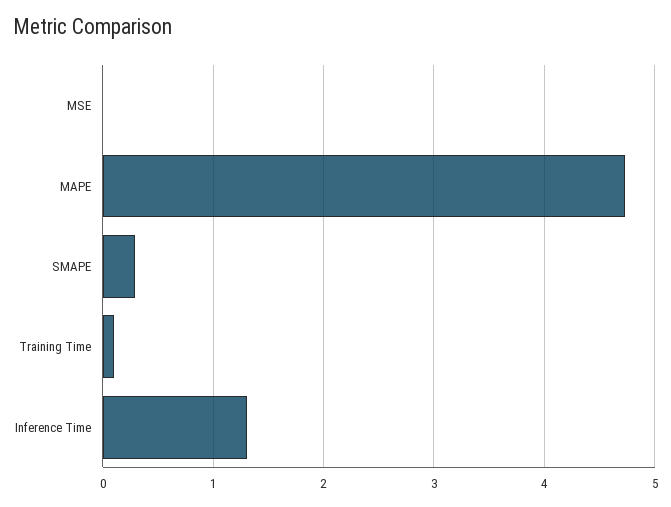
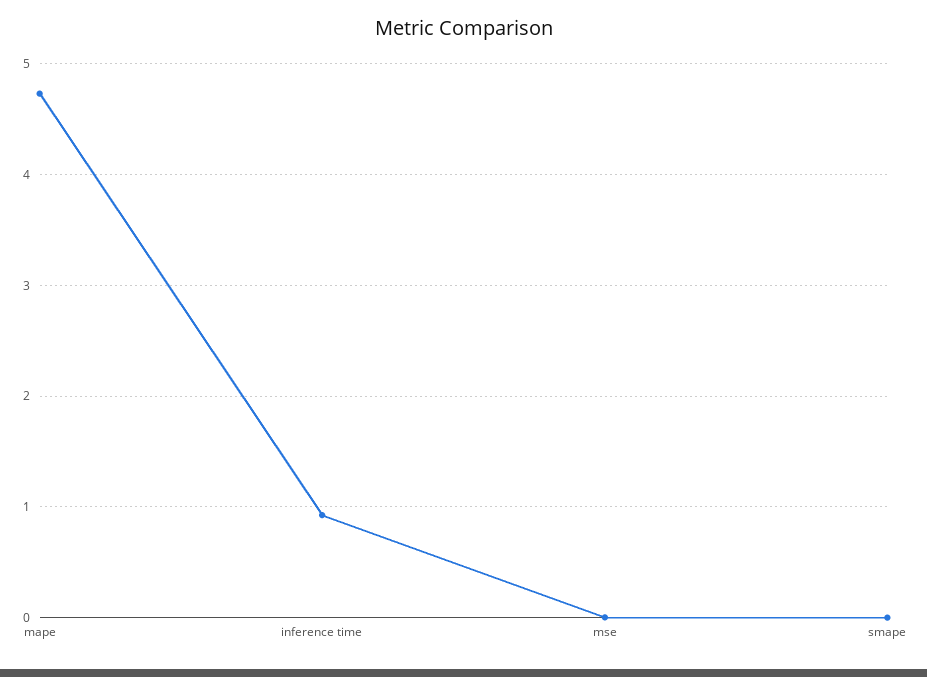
SMAPE: 0.3 -> 0
Training Time: 0.1 -> none
Inference Time: 1.3 -> 0.9

